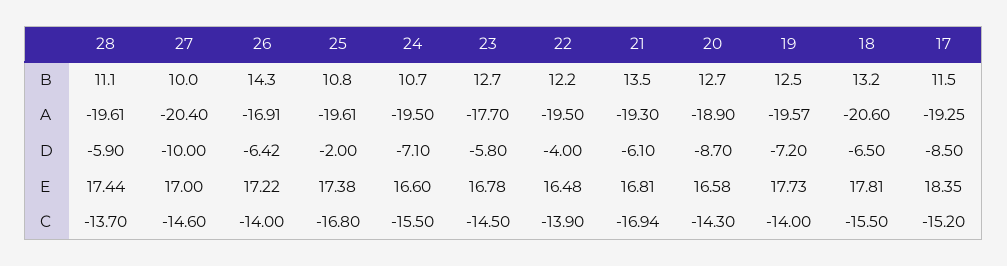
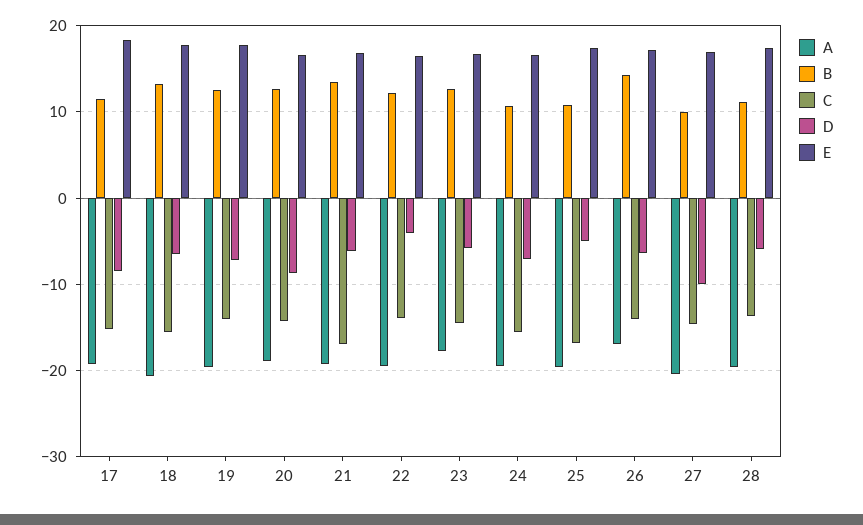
D, 25: -2 -> -5

